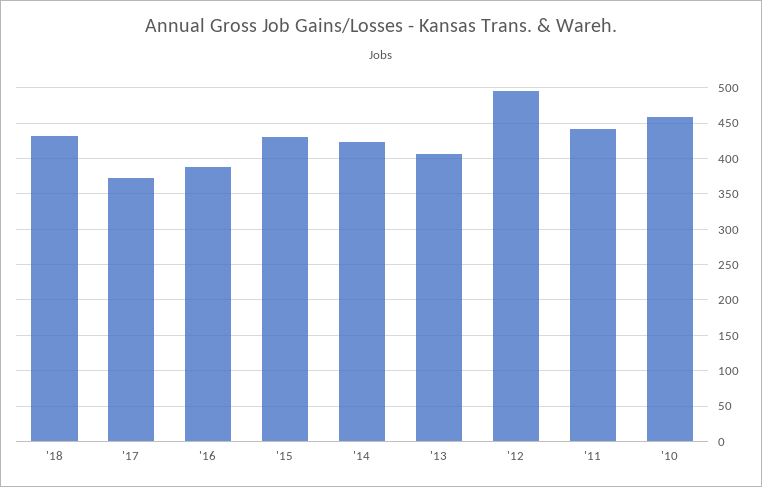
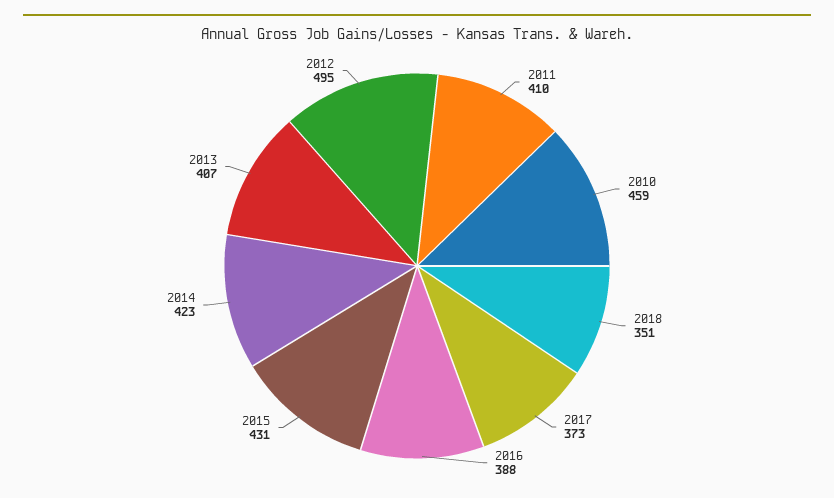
'18: 430 -> 351
'11: 440 -> 410

